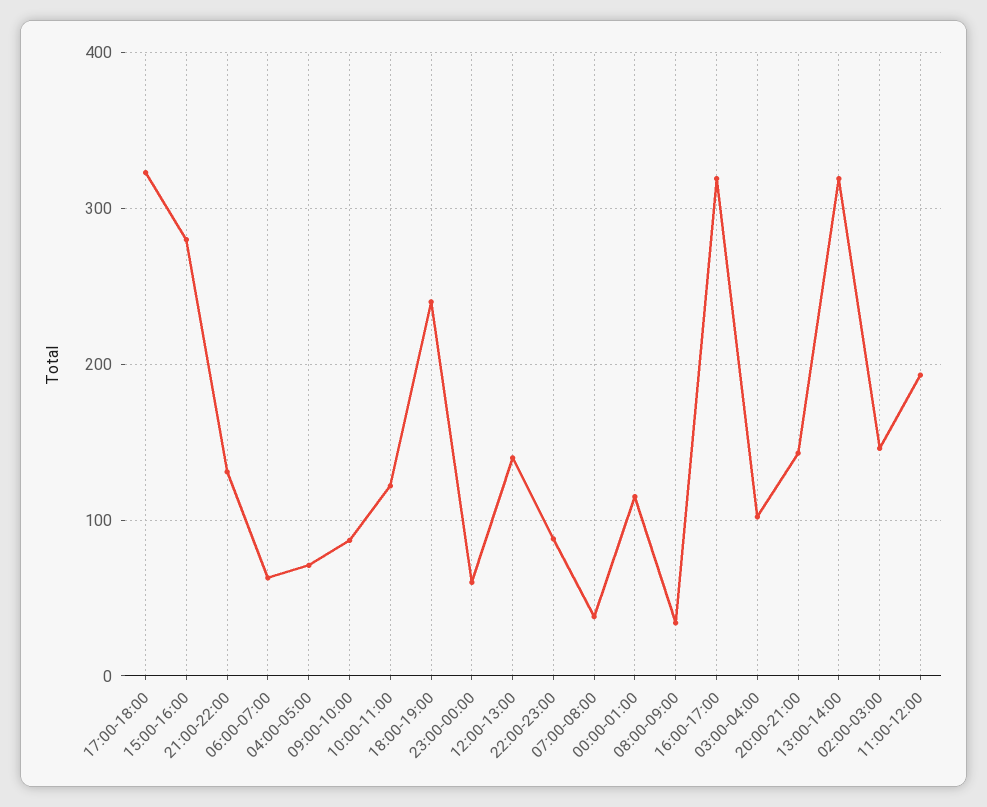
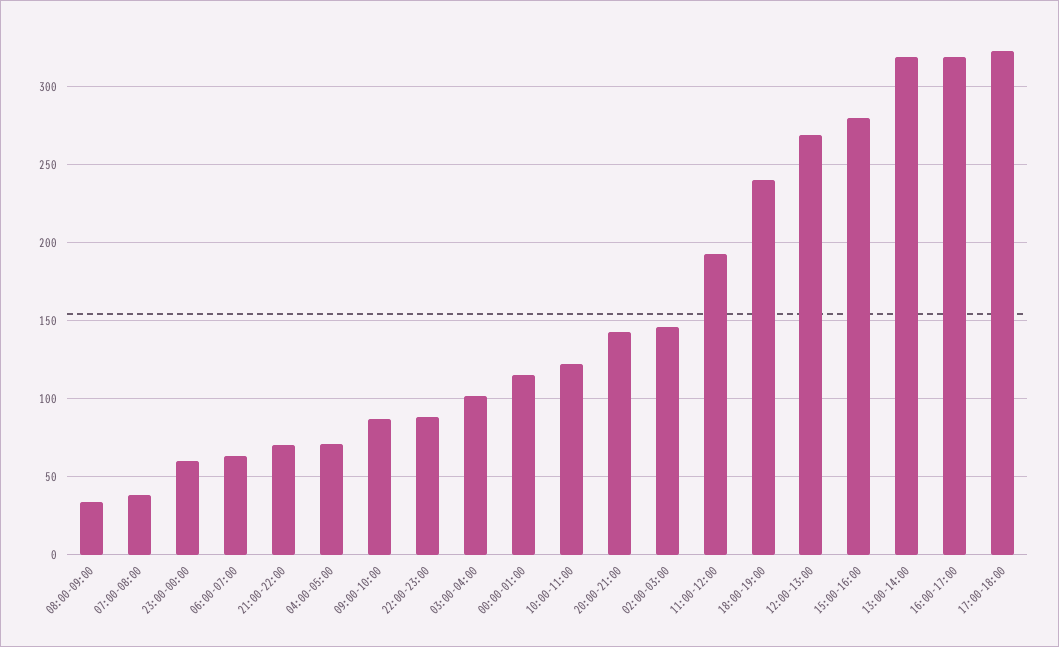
21:00-22:00: 130 -> 70
12:00-13:00: 140 -> 270

